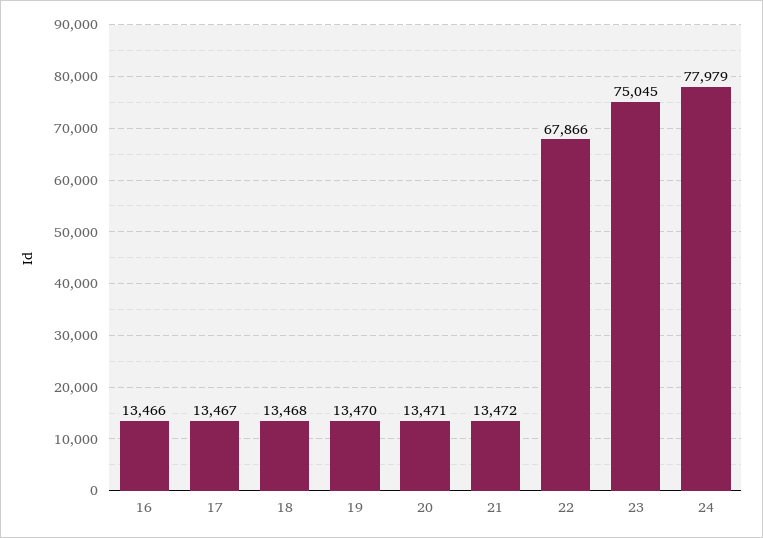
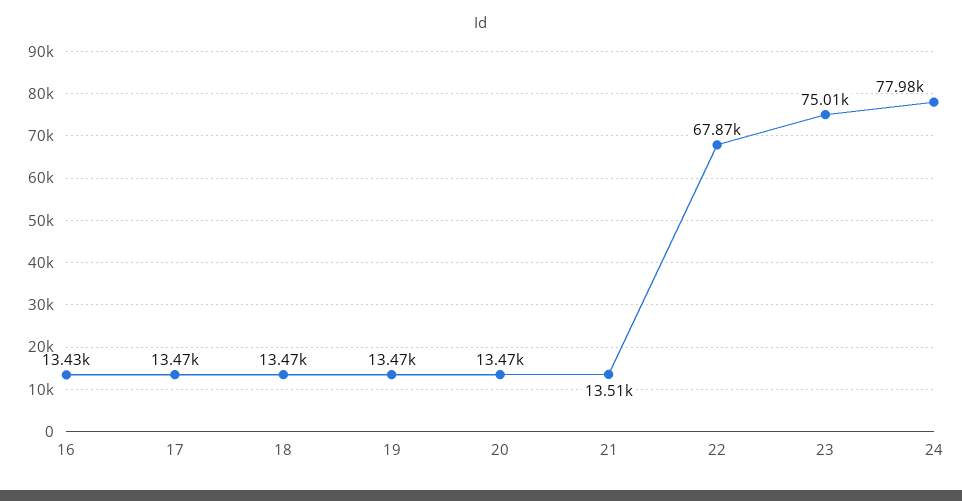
16: 13466 -> 13430
21: 13472 -> 13510
23: 75045 -> 75010

